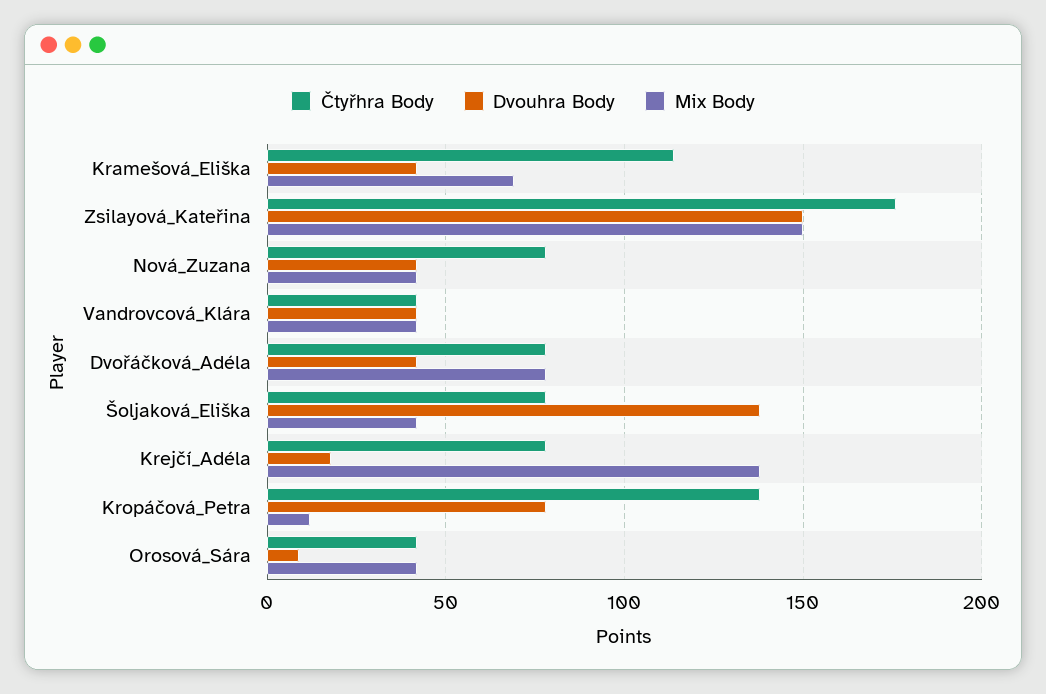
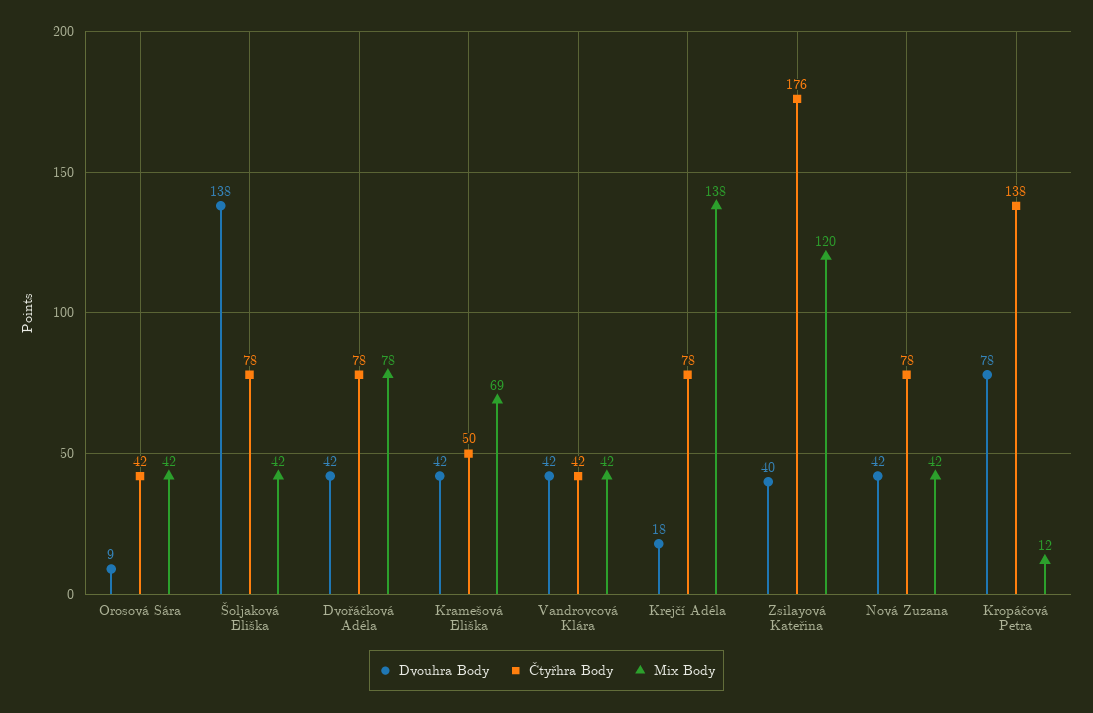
Čtyřhra Body, Kramešová_Eliška: 115 -> 50
Dvouhra Body, Zsilayová_Kateřina: 150 -> 40
Mix Body, Zsilayová_Kateřina: 150 -> 120

